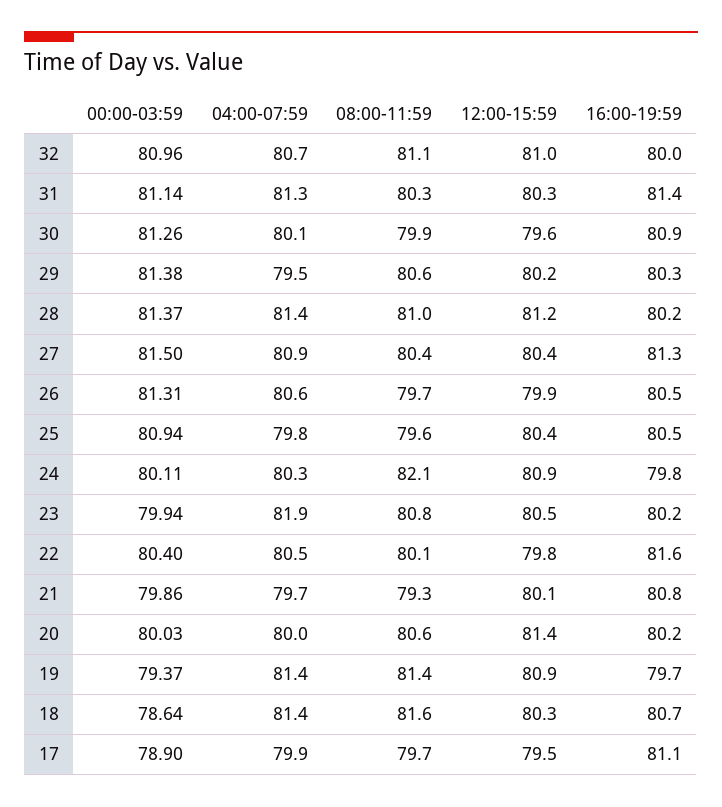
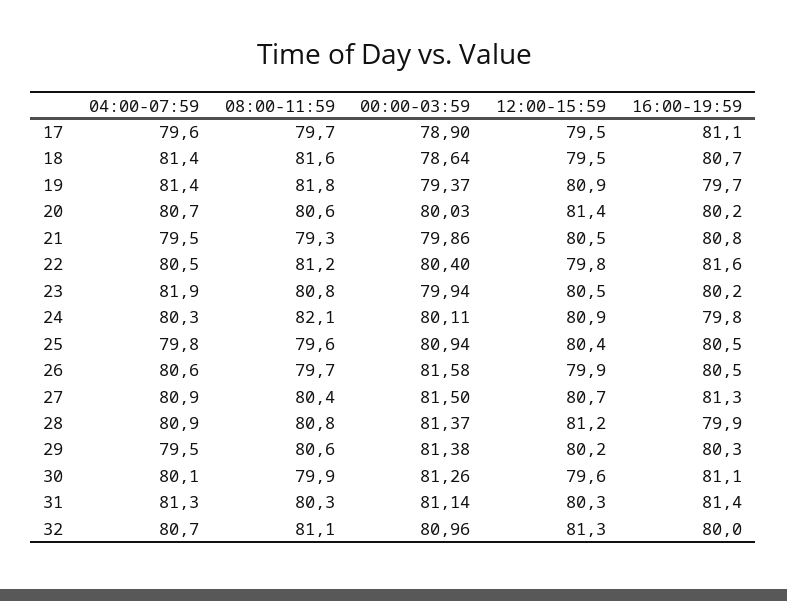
12:00-15:59, 32: 81 -> 81.3
16:00-19:59, 30: 80.9 -> 81.1
04:00-07:59, 28: 81.4 -> 80.9
08:00-11:59, 28: 81 -> 80.8
16:00-19:59, 28: 80.2 -> 79.9
12:00-15:59, 27: 80.4 -> 80.7
00:00-03:59, 26: 81.31 -> 81.58
08:00-11:59, 22: 80.1 -> 81.2
04:00-07:59, 21: 79.7 -> 79.5
12:00-15:59, 21: 80.1 -> 80.5
04:00-07:59, 20: 80 -> 80.7
08:00-11:59, 19: 81.4 -> 81.8
12:00-15:59, 18: 80.3 -> 79.5
04:00-07:59, 17: 79.9 -> 79.6

